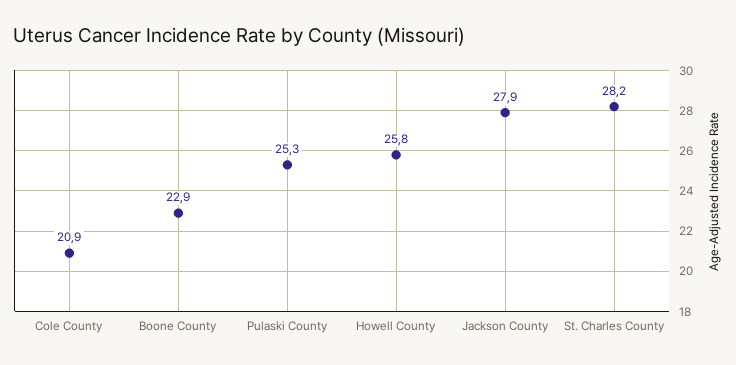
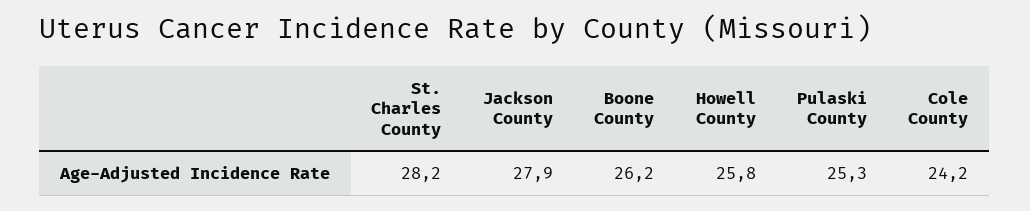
Cole County: 20.9 -> 24.2
Boone County: 22.9 -> 26.2

